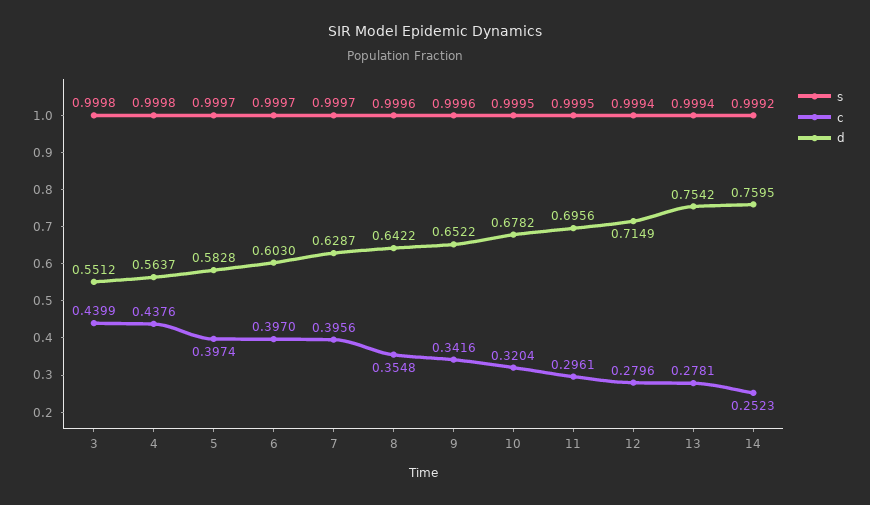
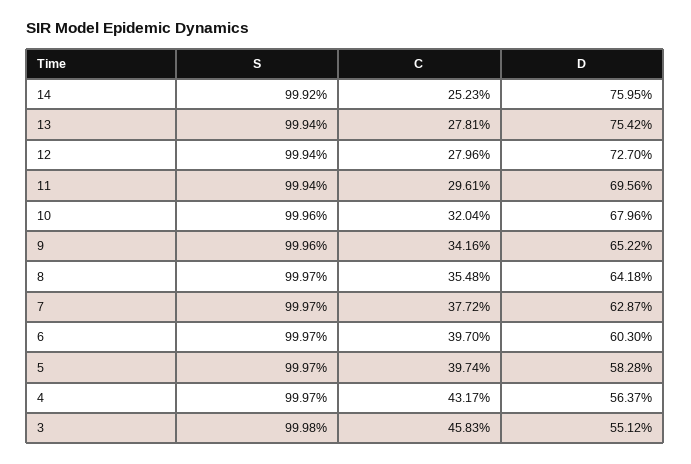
c, 3: 0.4399 -> 0.4583
s, 4: 0.9998 -> 0.9997
c, 4: 0.4376 -> 0.4317
c, 7: 0.3956 -> 0.3772
s, 8: 0.9996 -> 0.9997
d, 8: 0.6422 -> 0.6418
s, 10: 0.9995 -> 0.9996
d, 10: 0.6782 -> 0.6796
s, 11: 0.9995 -> 0.9994
d, 12: 0.7149 -> 0.727

